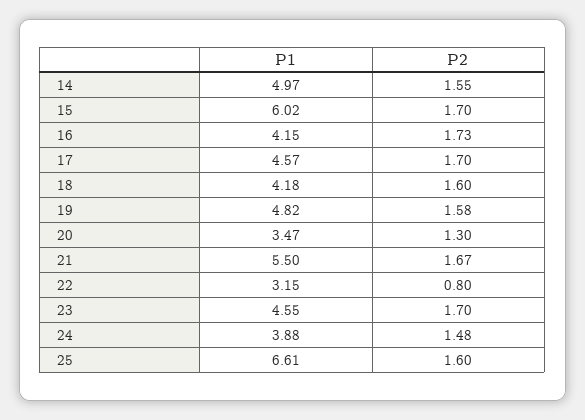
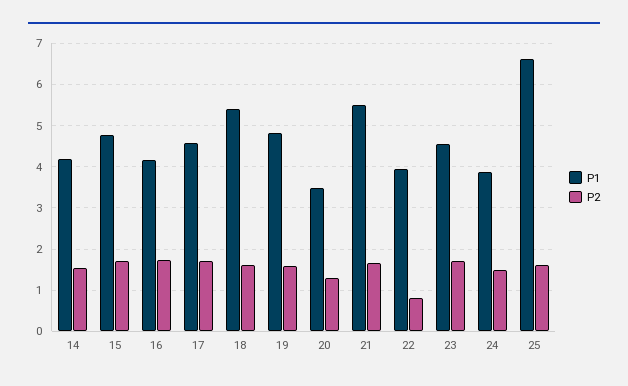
P1, 14: 4.97 -> 4.2
P1, 15: 6.02 -> 4.8
P1, 18: 4.18 -> 5.4
P1, 22: 3.15 -> 4

